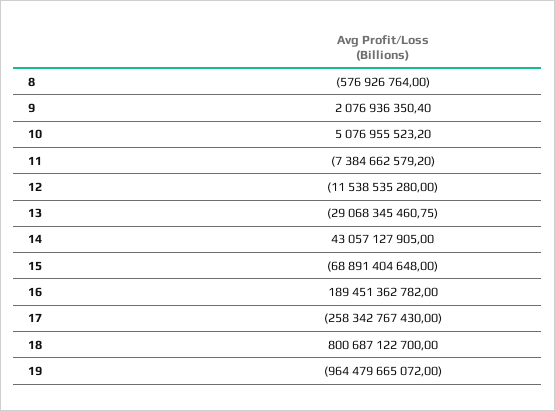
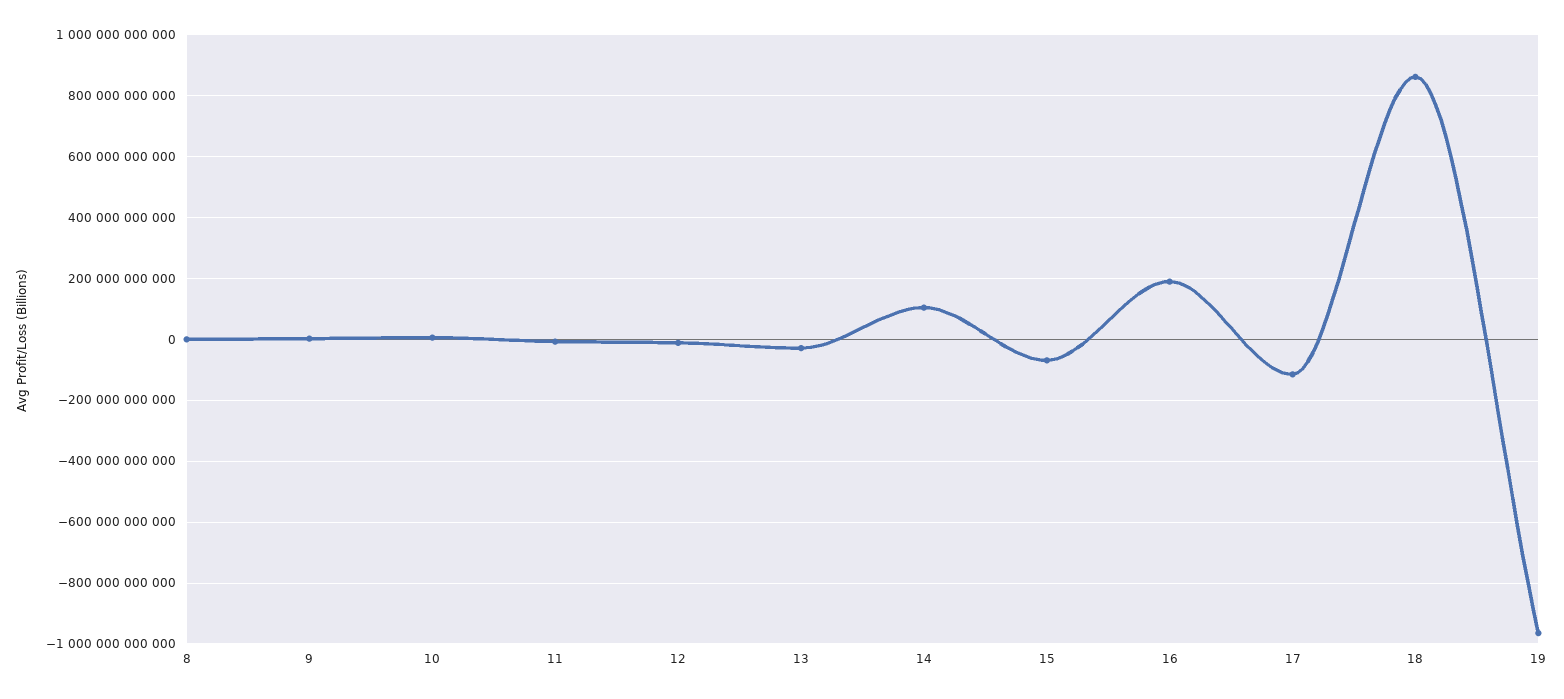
14: 43057127905 -> 100000000000
17: -258342767430 -> -120000000000
18: 800687122700 -> 860000000000

